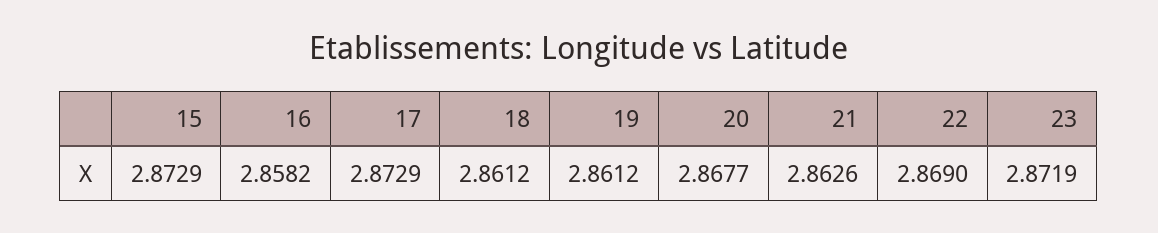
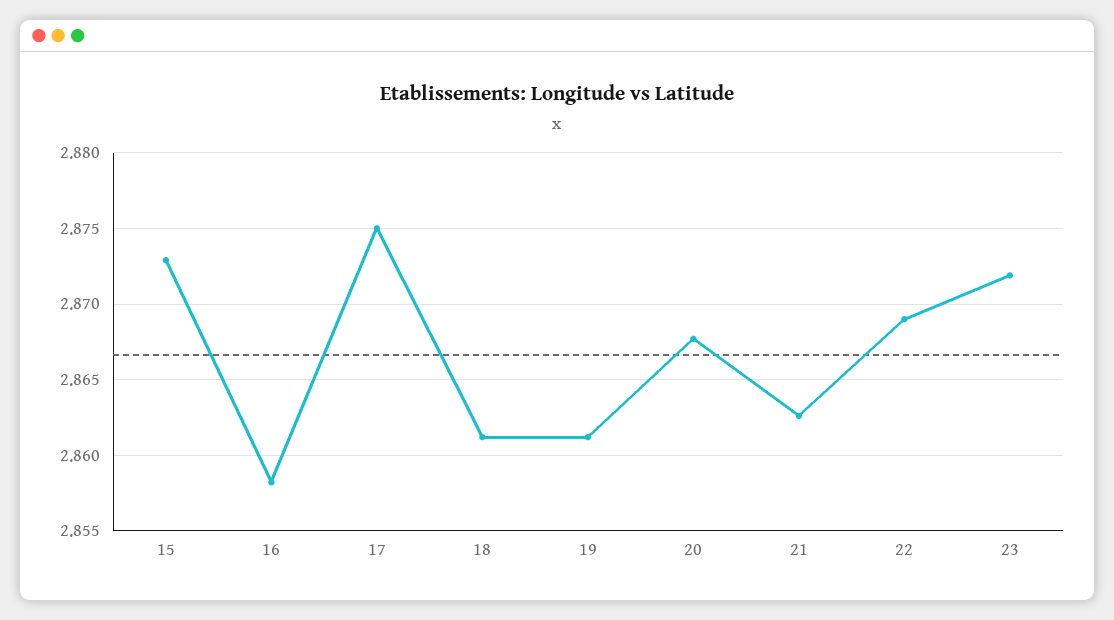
17: 2.8729 -> 2.875

